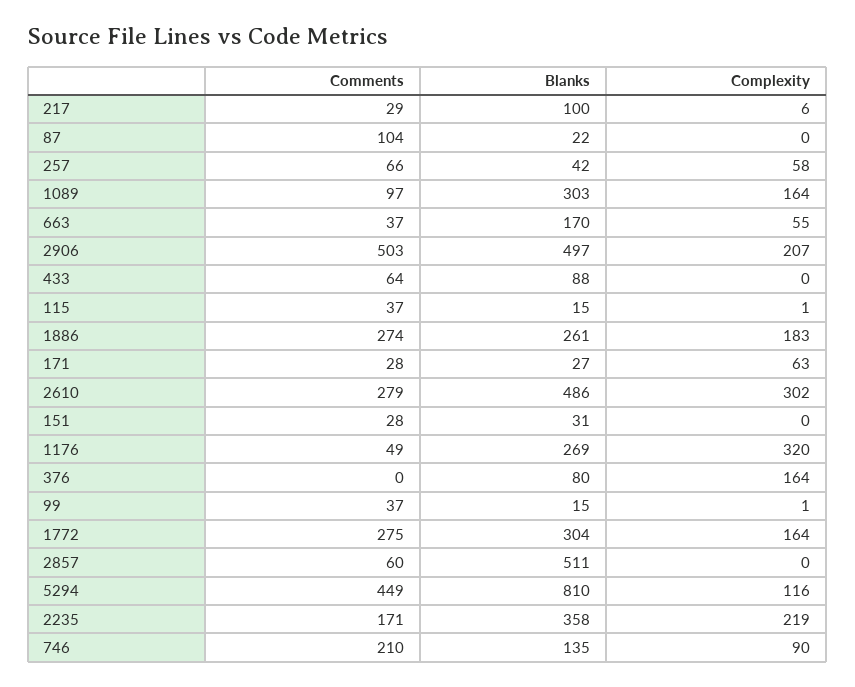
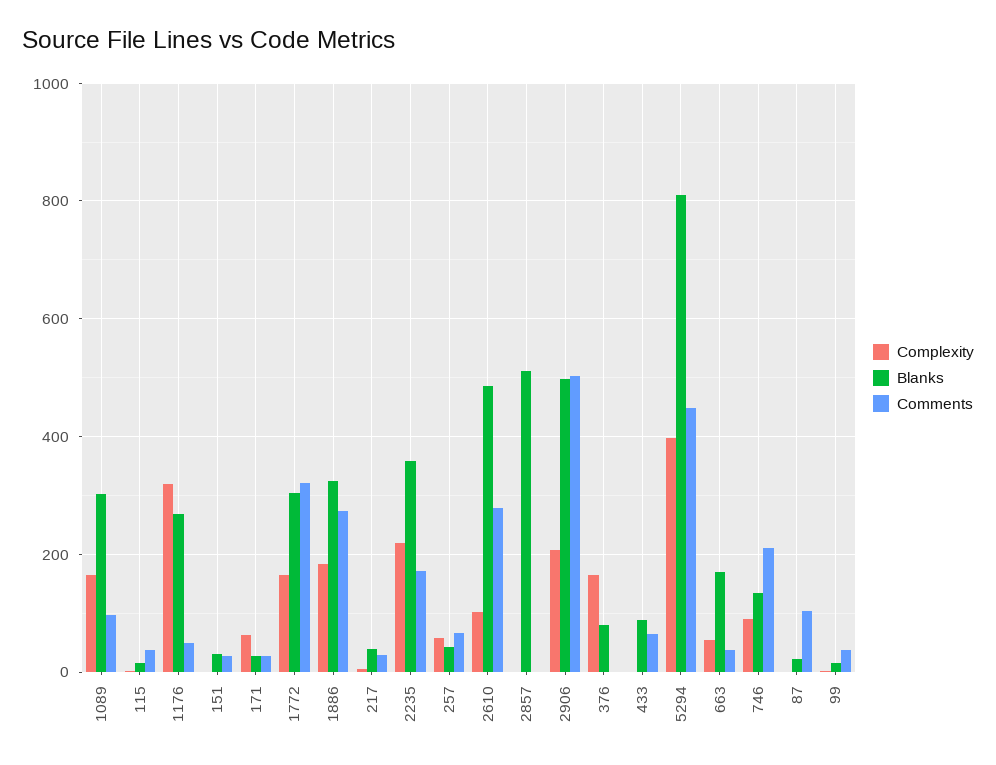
Blanks, 217: 100 -> 40
Blanks, 1886: 261 -> 320
Complexity, 2610: 302 -> 100
Comments, 1772: 275 -> 320
Comments, 2857: 60 -> 0
Complexity, 5294: 116 -> 400

